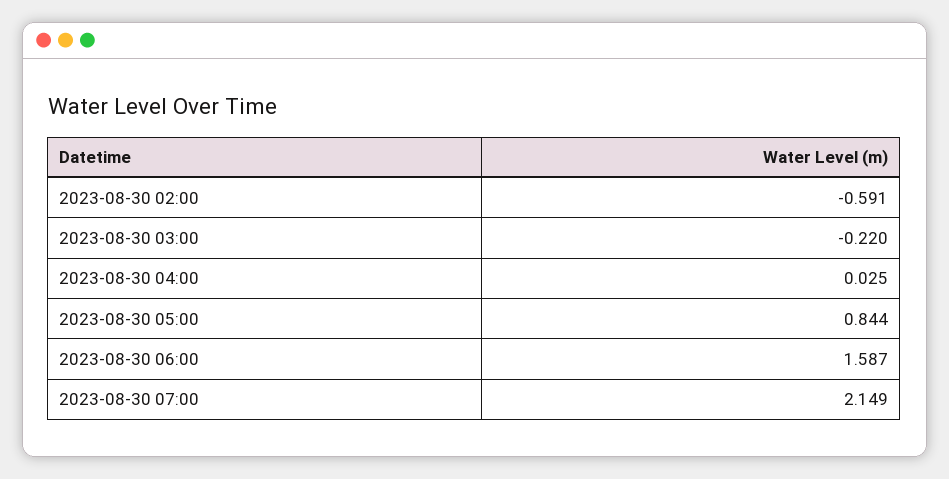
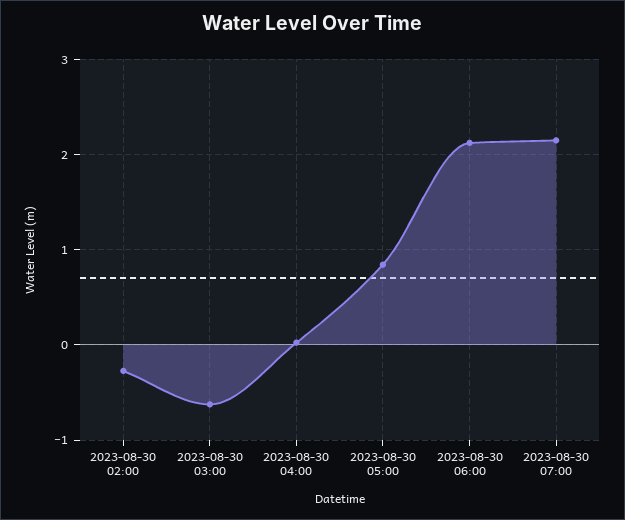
2023-08-30 02:00: -0.591 -> -0.3
2023-08-30 03:00: -0.22 -> -0.6
2023-08-30 06:00: 1.587 -> 2.1

